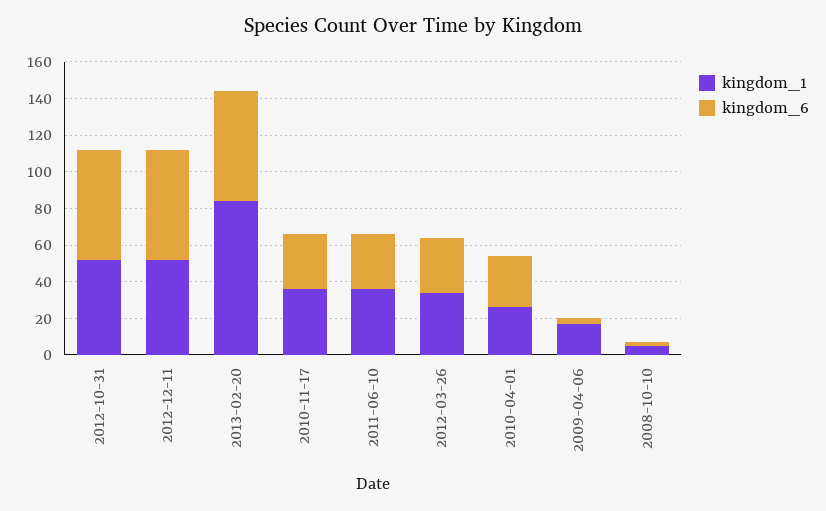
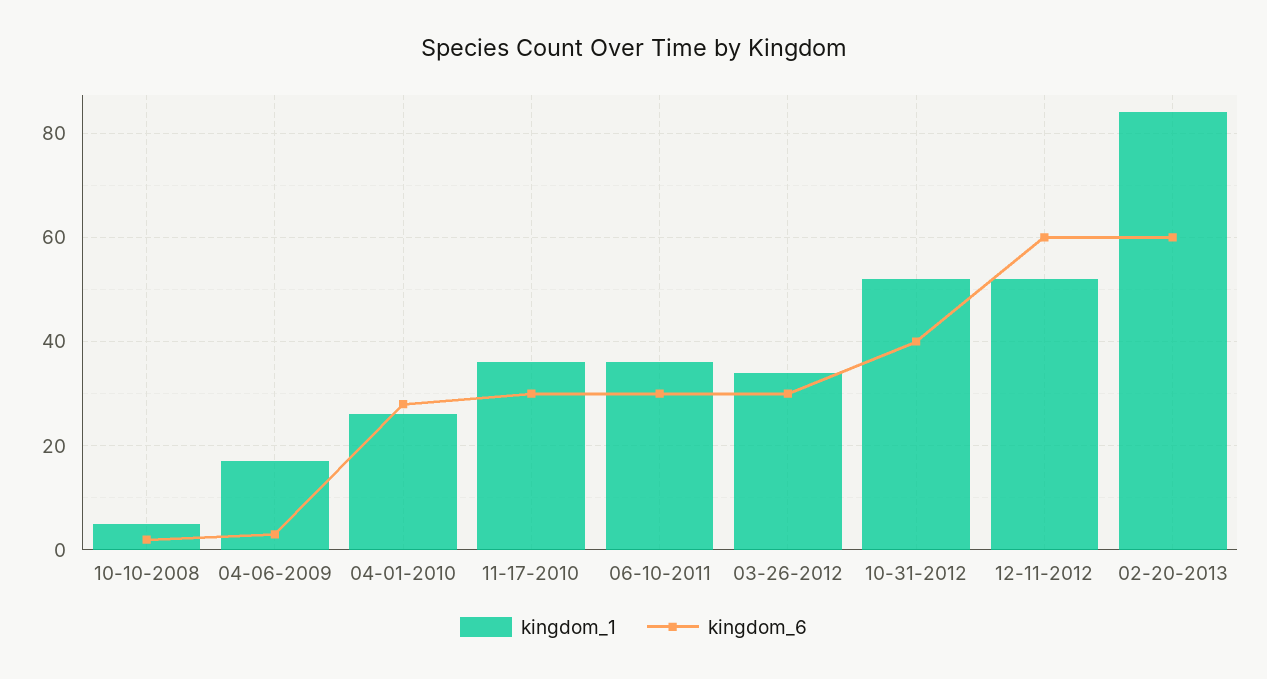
kingdom_6, 2012-10-31: 60 -> 40

